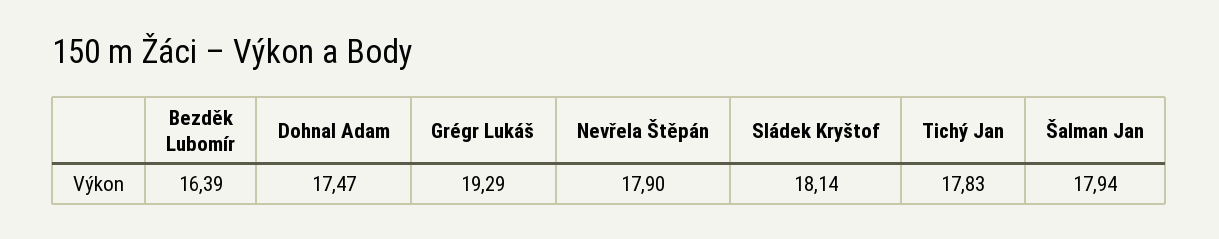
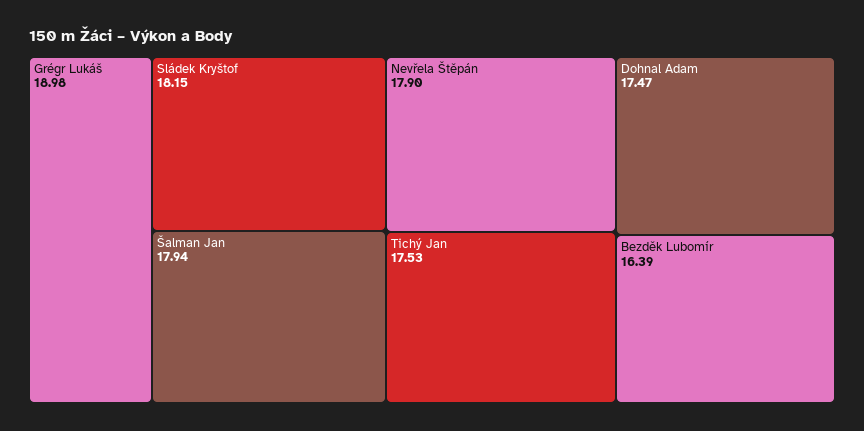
Grégr Lukáš: 19.29 -> 18.98
Sládek Kryštof: 18.14 -> 18.15
Tichý Jan: 17.83 -> 17.53

